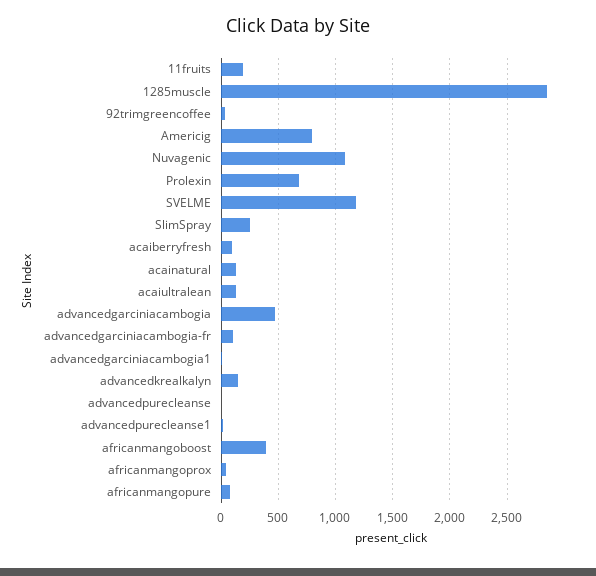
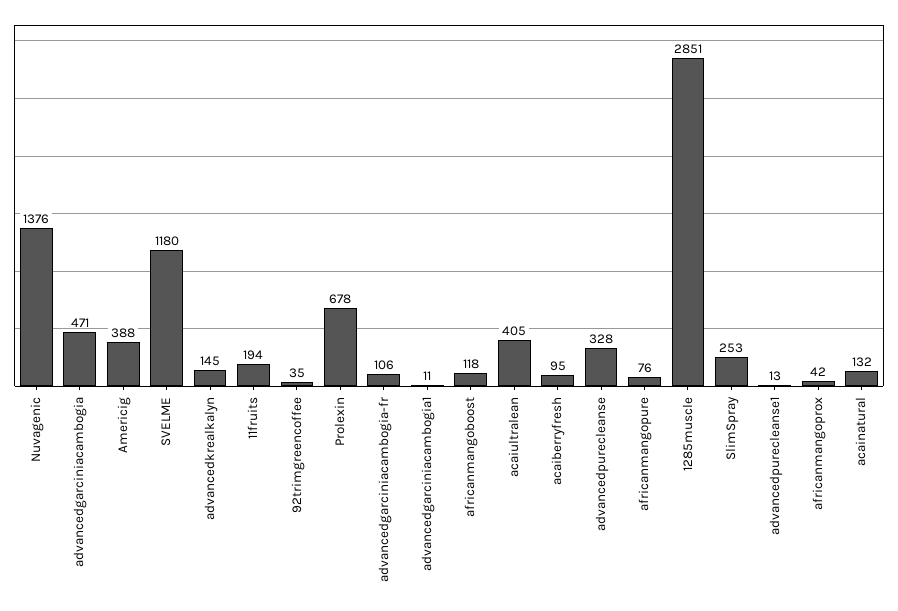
Americig: 800 -> 388
Nuvagenic: 1100 -> 1376
acaiultralean: 100 -> 405
advancedpurecleanse: 0 -> 328
africanmangoboost: 400 -> 118

